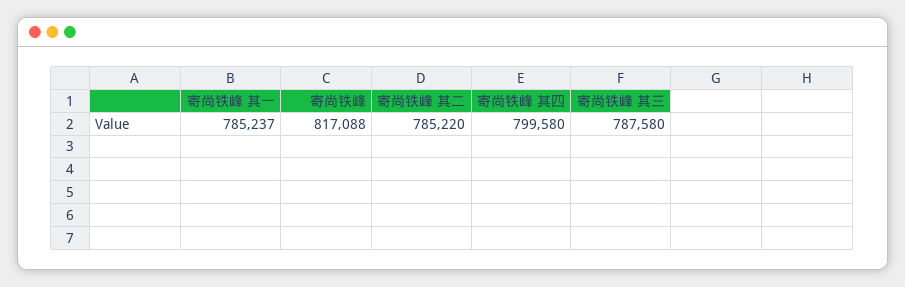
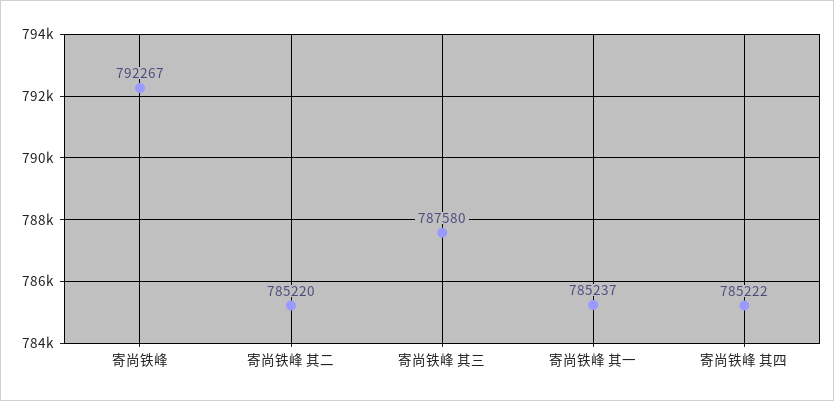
寄尚铁峰: 817088 -> 792267
寄尚铁峰 其四: 799580 -> 785222

